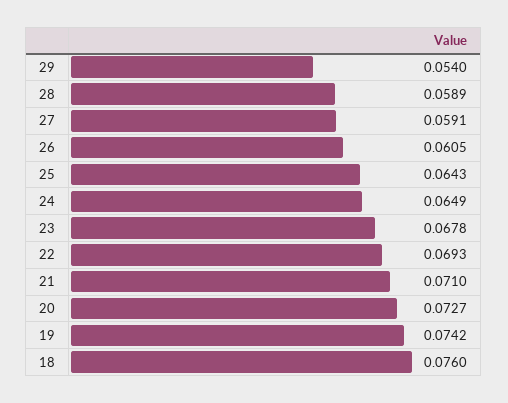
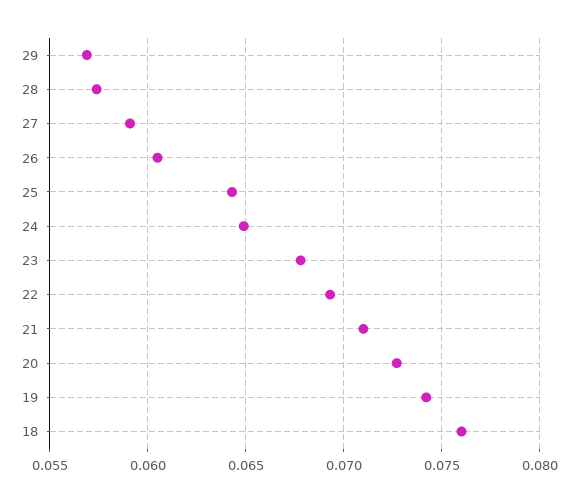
29: 0.054 -> 0.057
28: 0.0589 -> 0.0575

